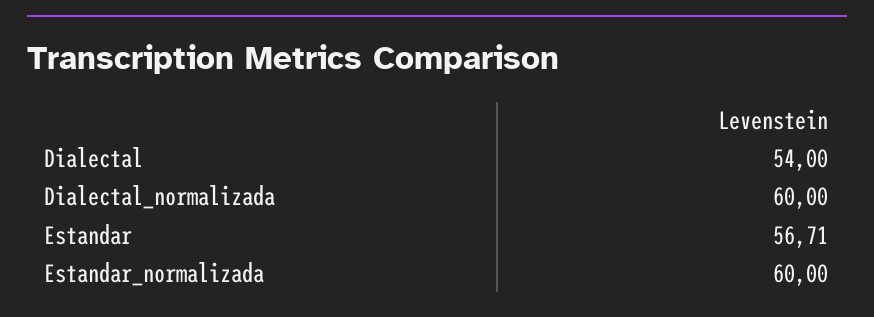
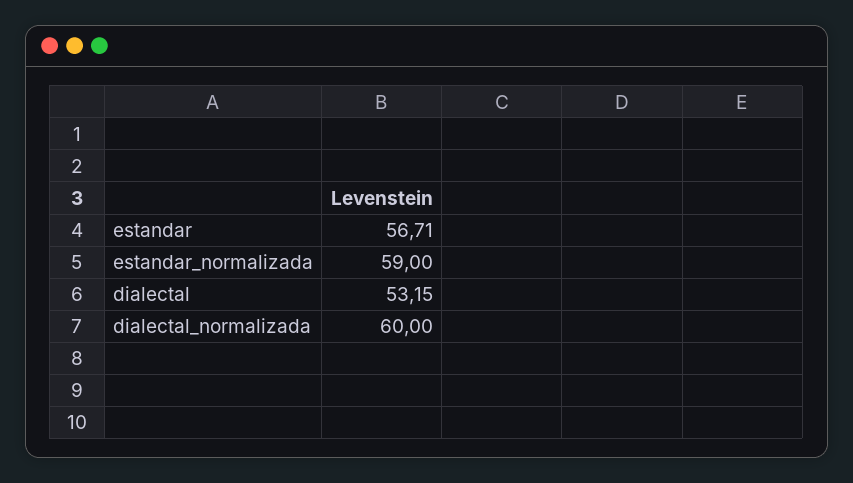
Dialectal: 54 -> 53.15
Estandar_normalizada: 60 -> 59

